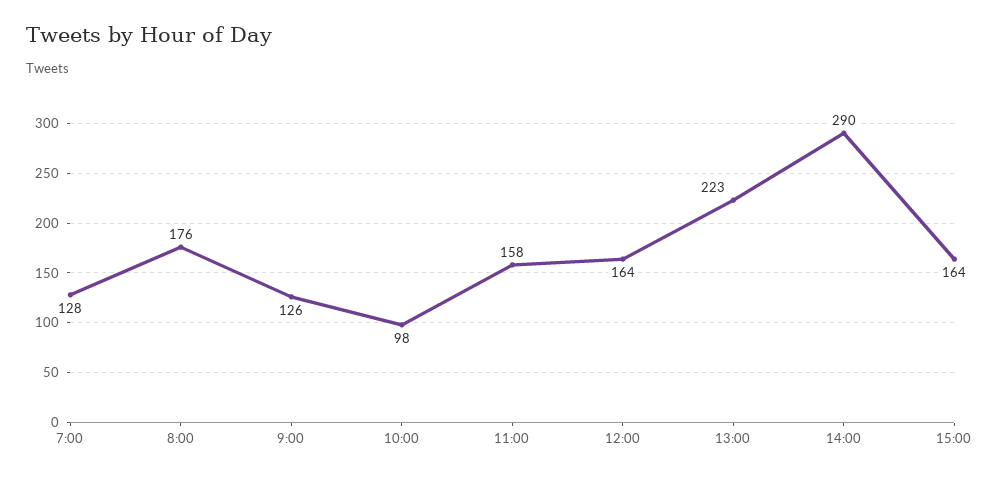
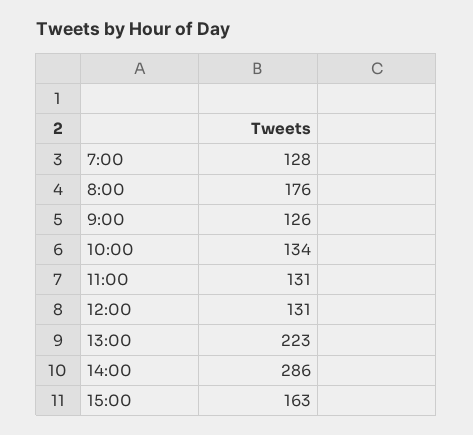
10:00: 98 -> 134
11:00: 158 -> 131
12:00: 164 -> 131
14:00: 290 -> 286
15:00: 164 -> 163

